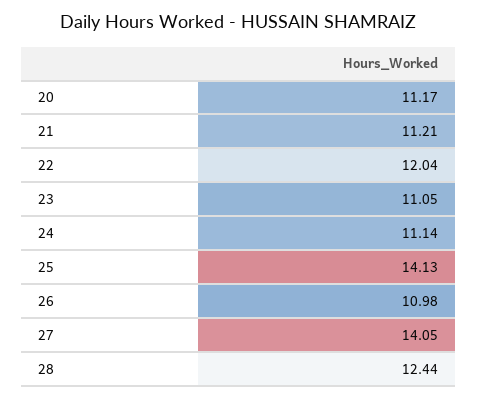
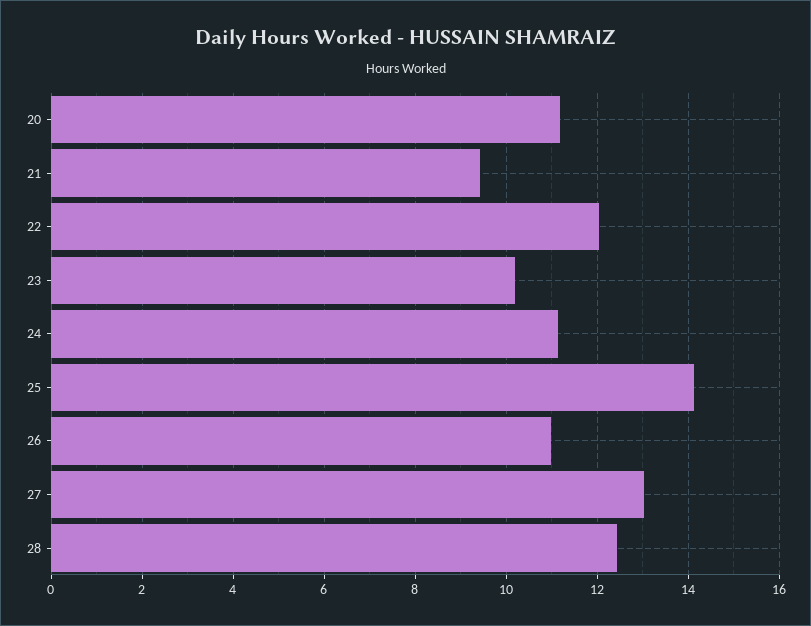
21: 11.21 -> 9.4
23: 11.05 -> 10.2
27: 14.05 -> 13

